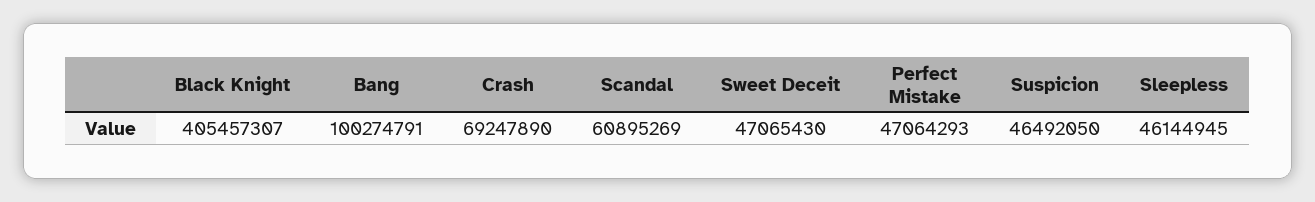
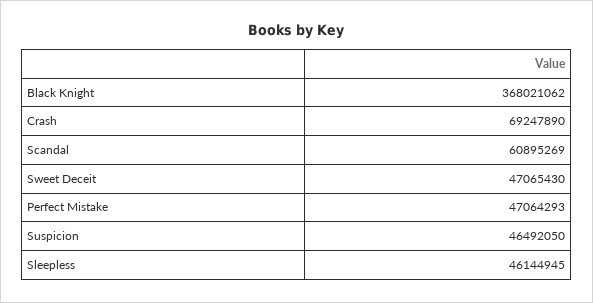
Black Knight: 405457307 -> 368021062
Bang: 100274791 -> none

